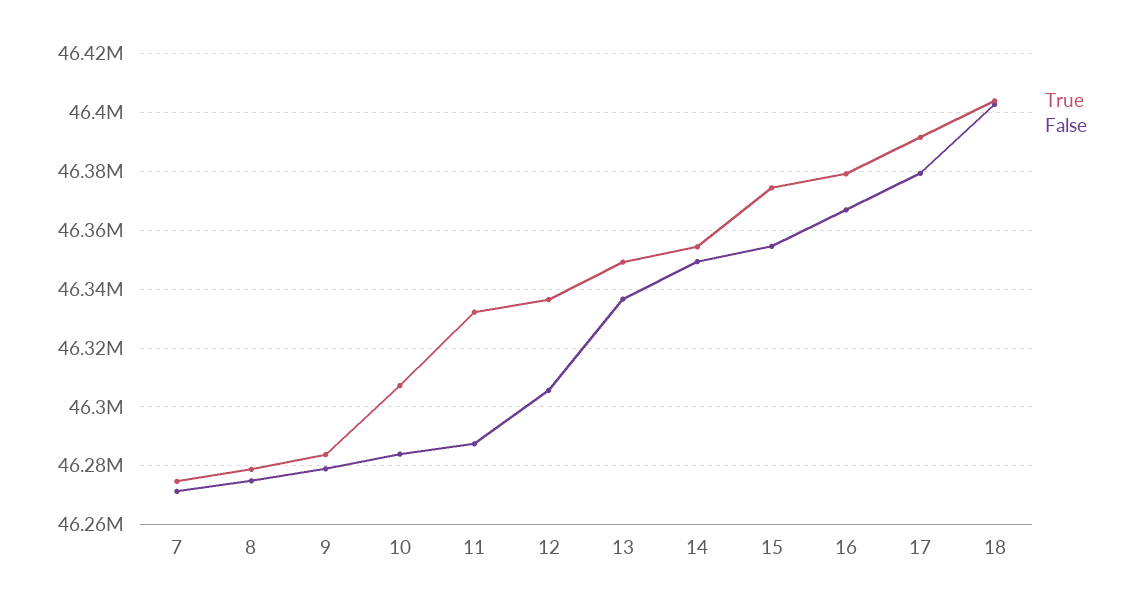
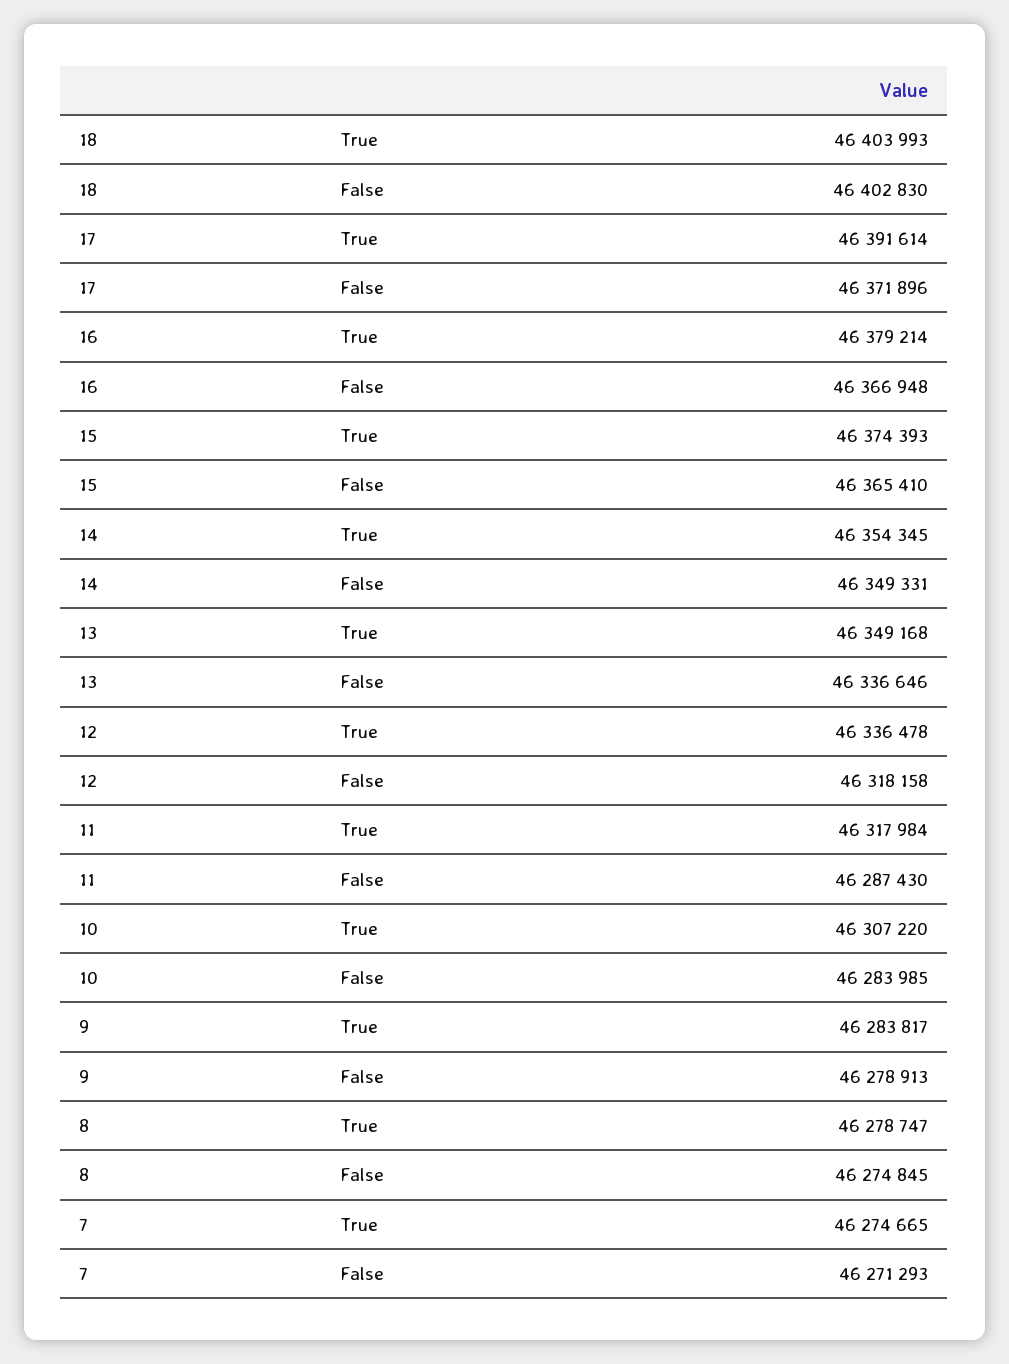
True, 11: 46332500 -> 46317984
False, 12: 46305000 -> 46318158
False, 15: 46355000 -> 46365410
False, 17: 46380000 -> 46371896

